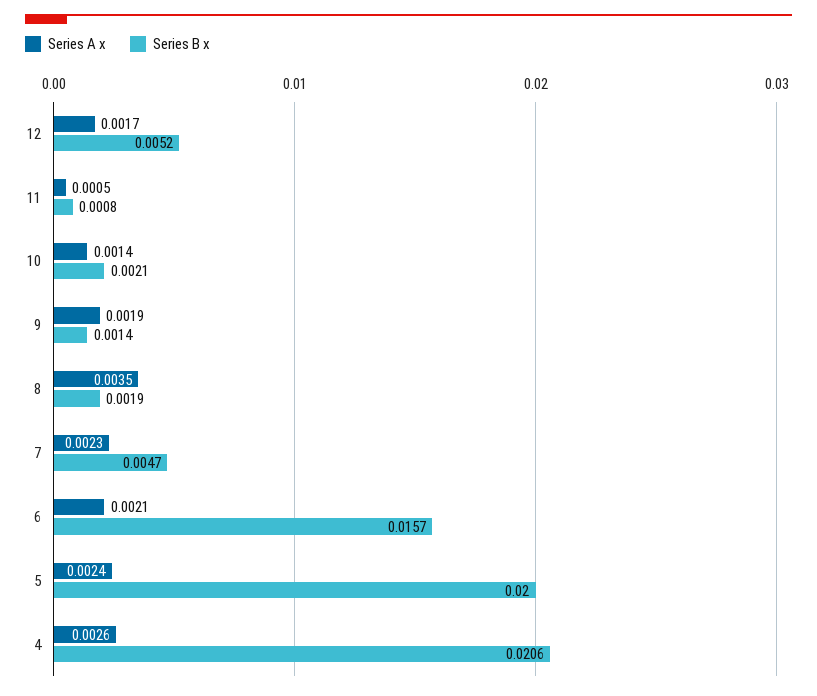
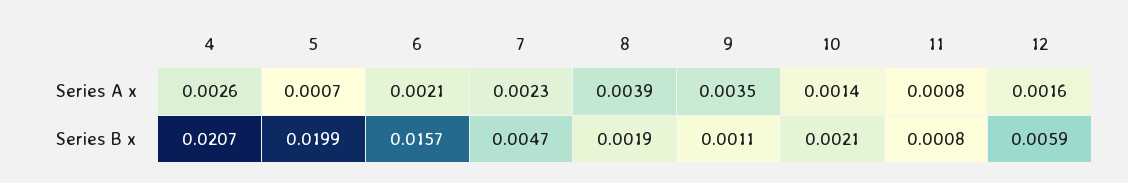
Series A x, 12: 0.0017 -> 0.0016
Series B x, 12: 0.0052 -> 0.0059
Series A x, 11: 0.0005 -> 0.0008
Series A x, 9: 0.0019 -> 0.0035
Series B x, 9: 0.0014 -> 0.0011
Series A x, 8: 0.0035 -> 0.0039
Series A x, 5: 0.0024 -> 0.0007
Series B x, 5: 0.02 -> 0.0199
Series B x, 4: 0.0206 -> 0.0207

